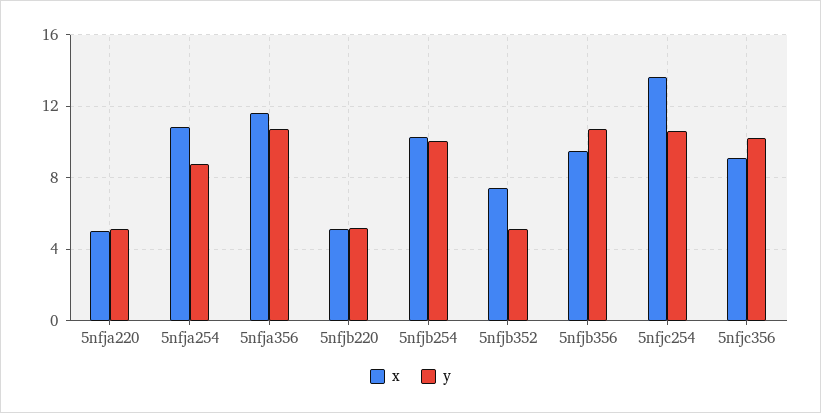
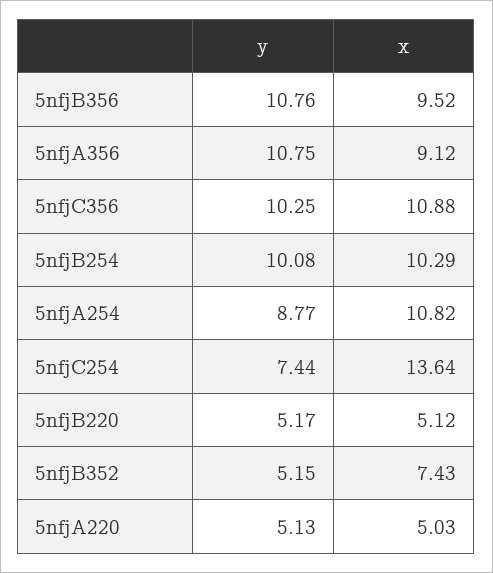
x, 5nfja356: 11.5 -> 9.12
y, 5nfjc254: 10.5 -> 7.44
x, 5nfjc356: 9 -> 10.88

